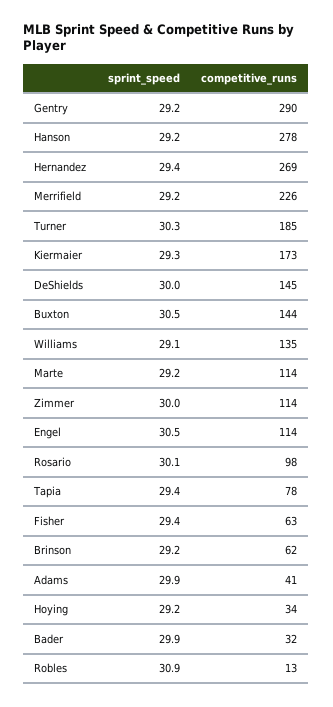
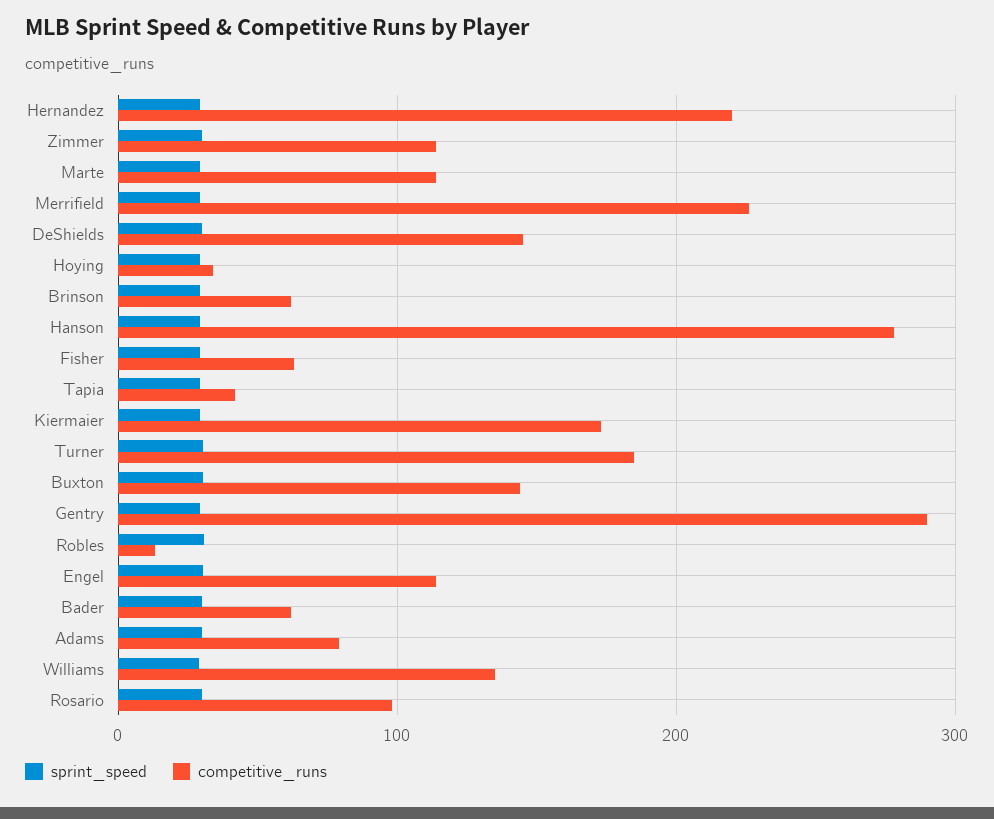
competitive_runs, Hernandez: 269 -> 220
competitive_runs, Tapia: 78 -> 40
competitive_runs, Adams: 41 -> 80
competitive_runs, Bader: 32 -> 60

